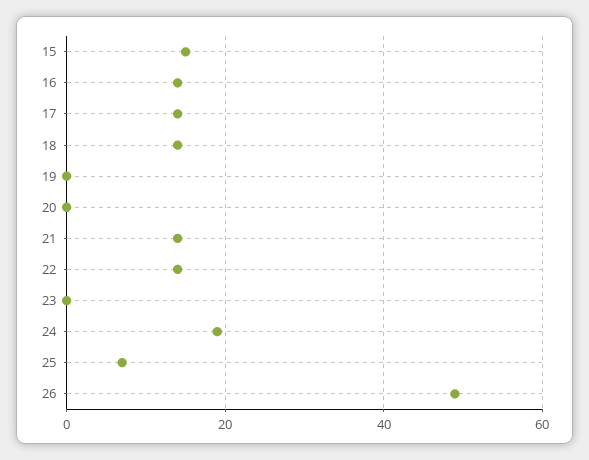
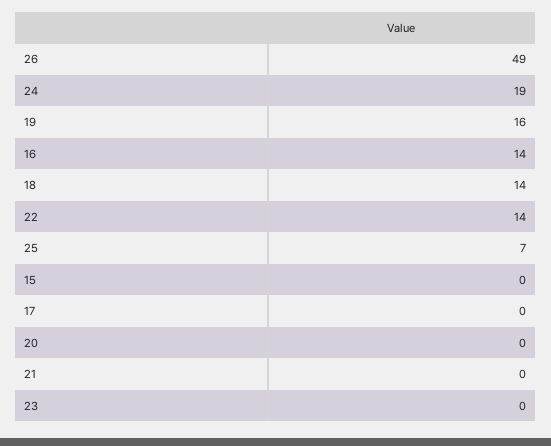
15: 15 -> 0
17: 15 -> 0
19: 0 -> 16
21: 15 -> 0

